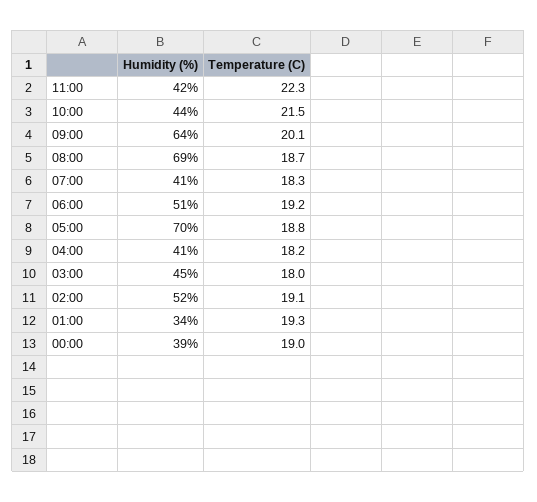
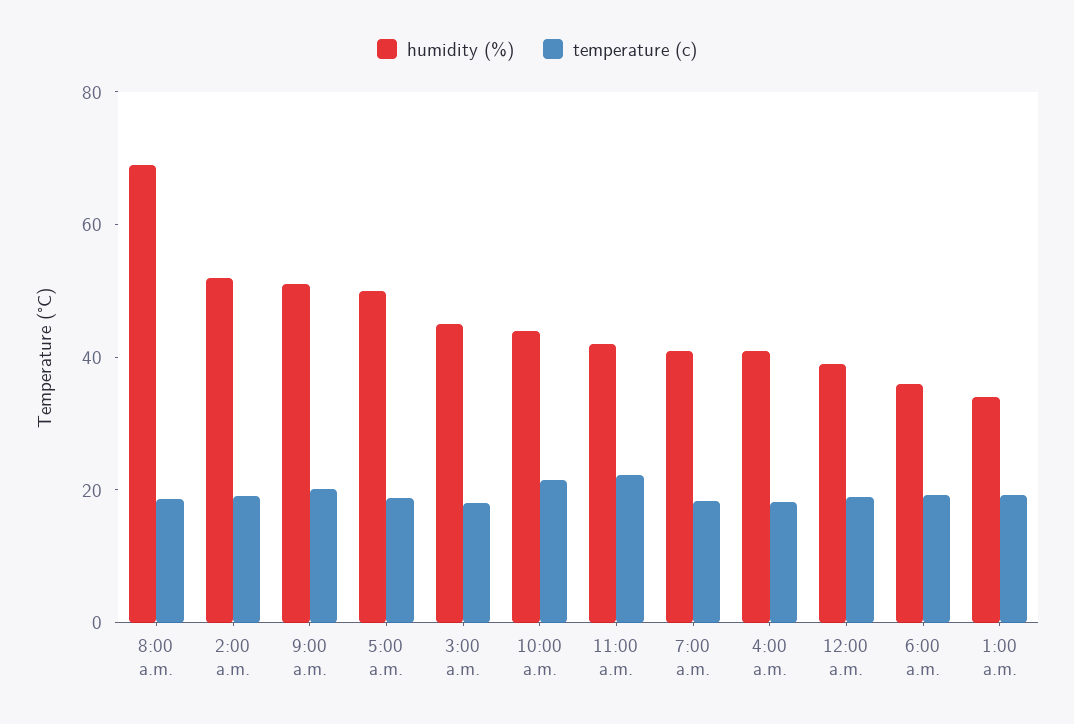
Humidity (%), 09:00: 64 -> 50
Humidity (%), 06:00: 51 -> 35
Humidity (%), 05:00: 70 -> 50

